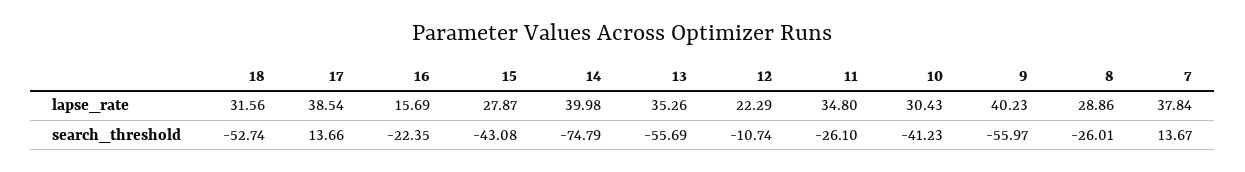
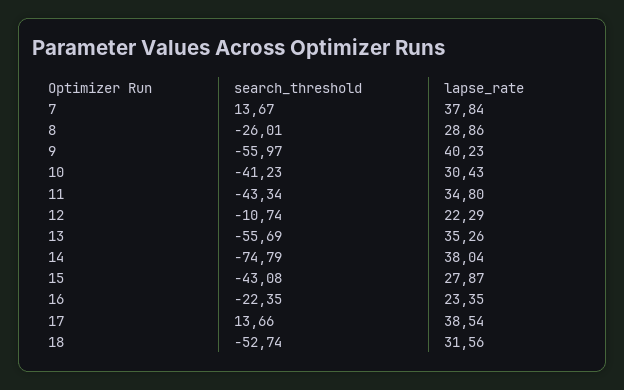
16, lapse_rate: 15.69 -> 23.35
14, lapse_rate: 39.98 -> 38.04
11, search_threshold: -26.1 -> -43.34

